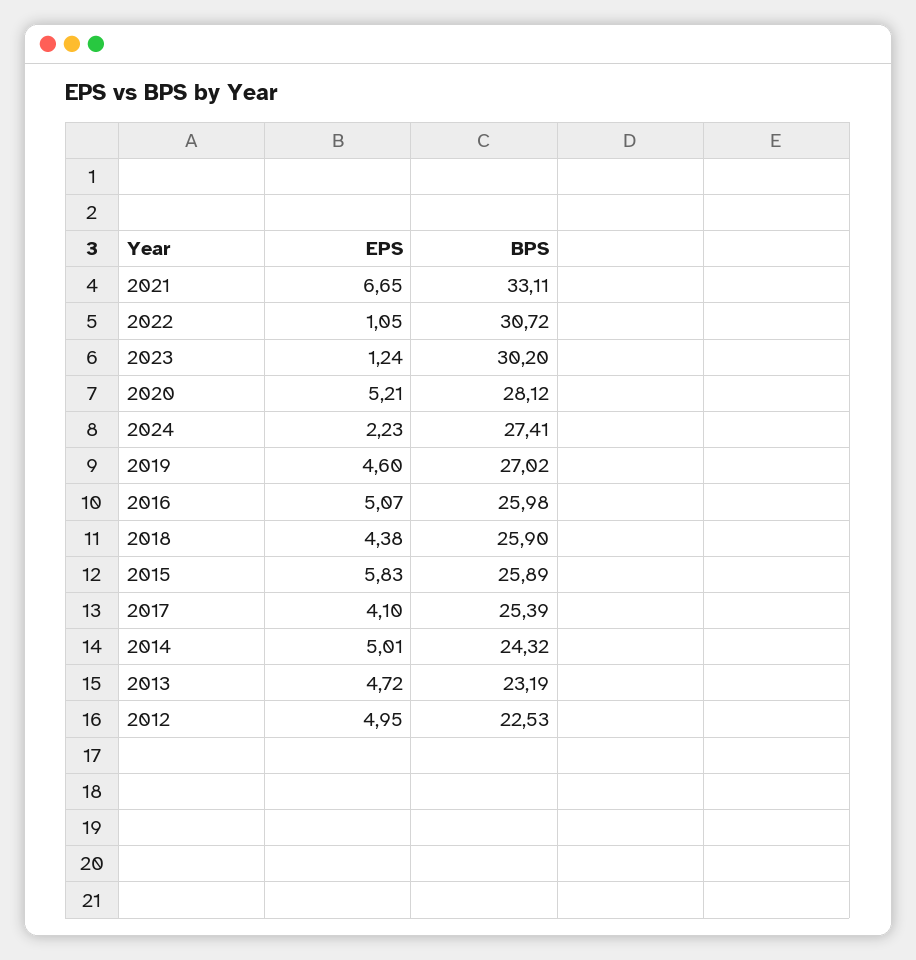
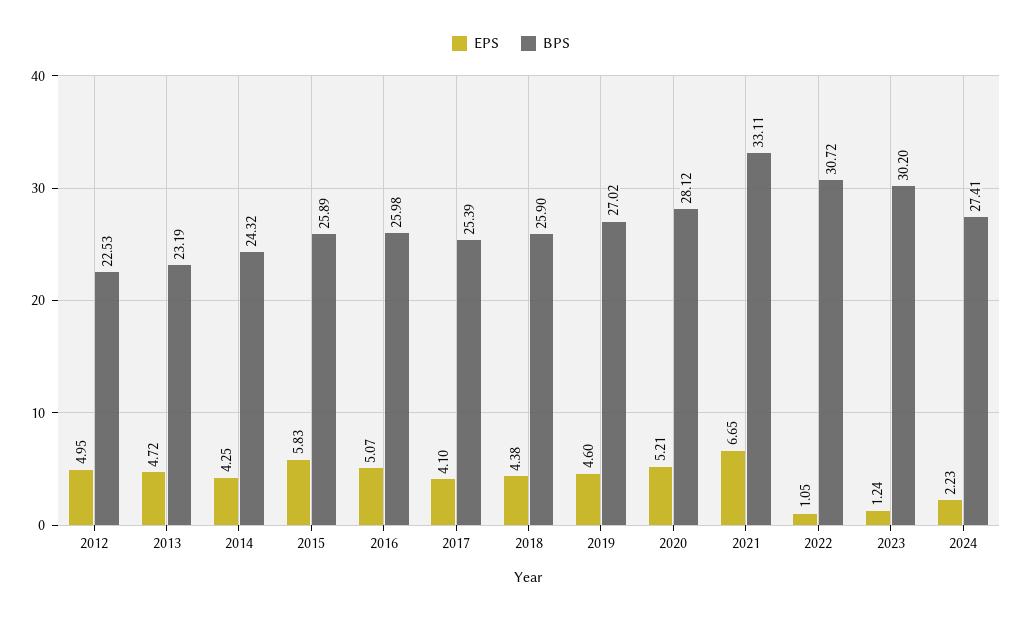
EPS, 2014: 5.01 -> 4.25

